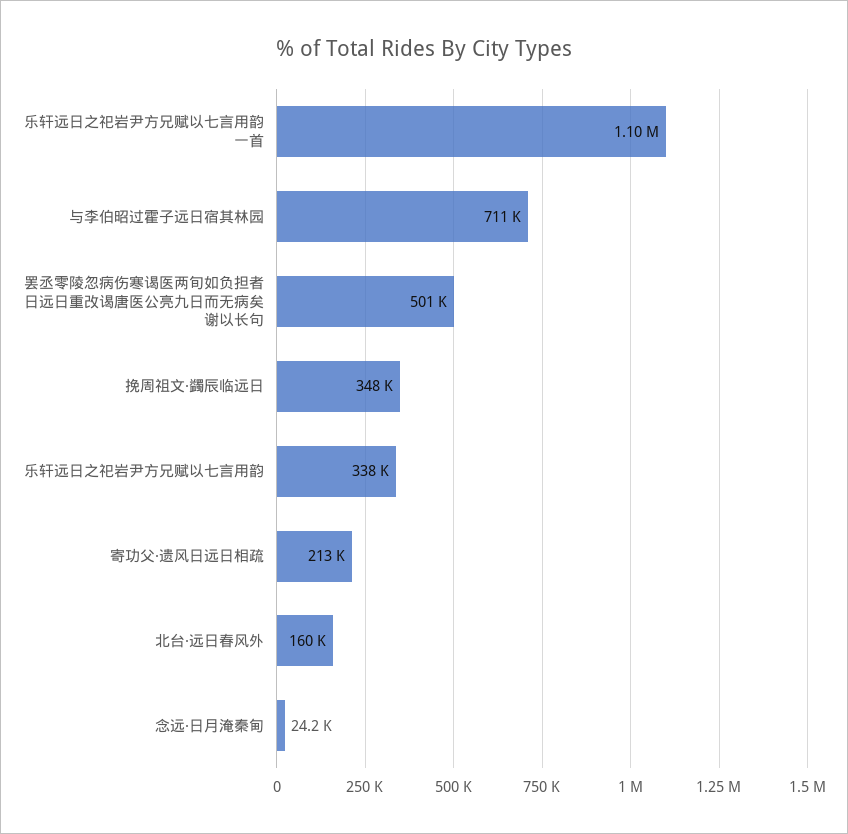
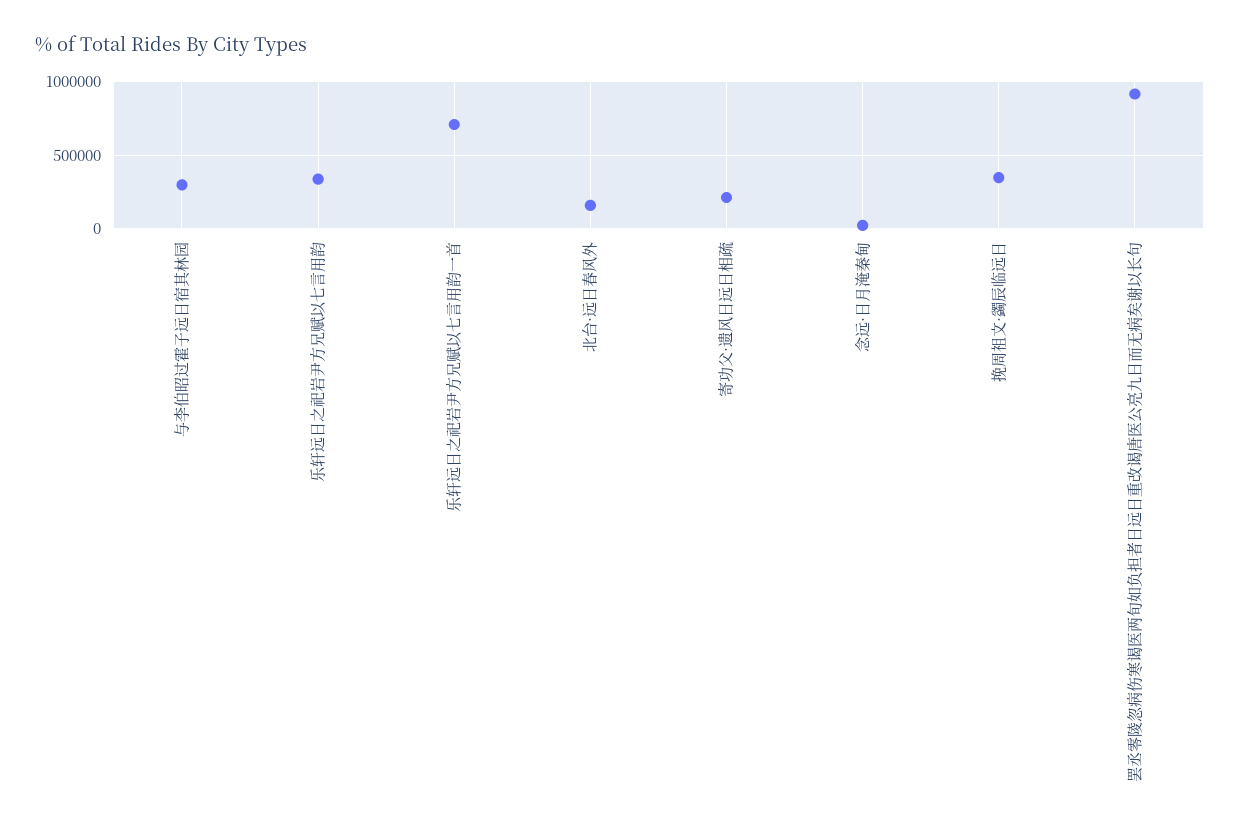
乐轩远日之祀岩尹方兄赋以七言用韵一首: 1100000 -> 700000
与李伯昭过霍子远日宿其林园: 711000 -> 300000
罢丞零陵忽病伤寒谒医两旬如负担者日远日重改谒唐医公亮九日而无病矣谢以长句: 501000 -> 900000

